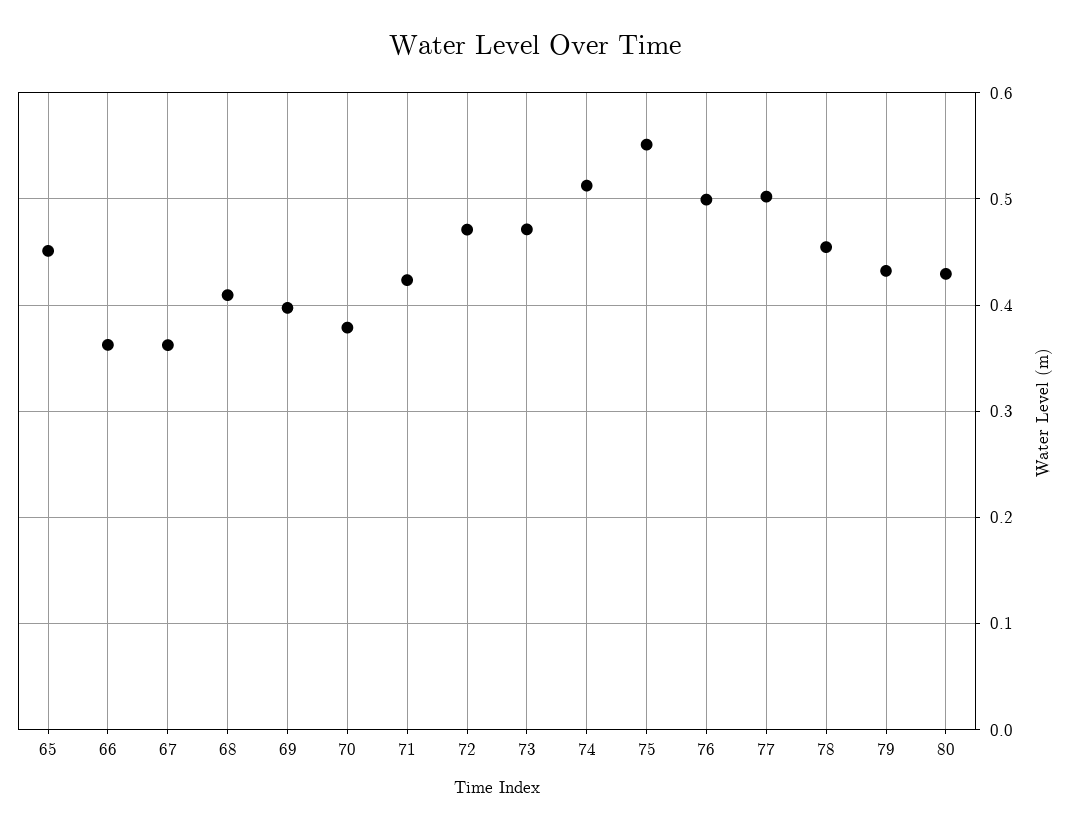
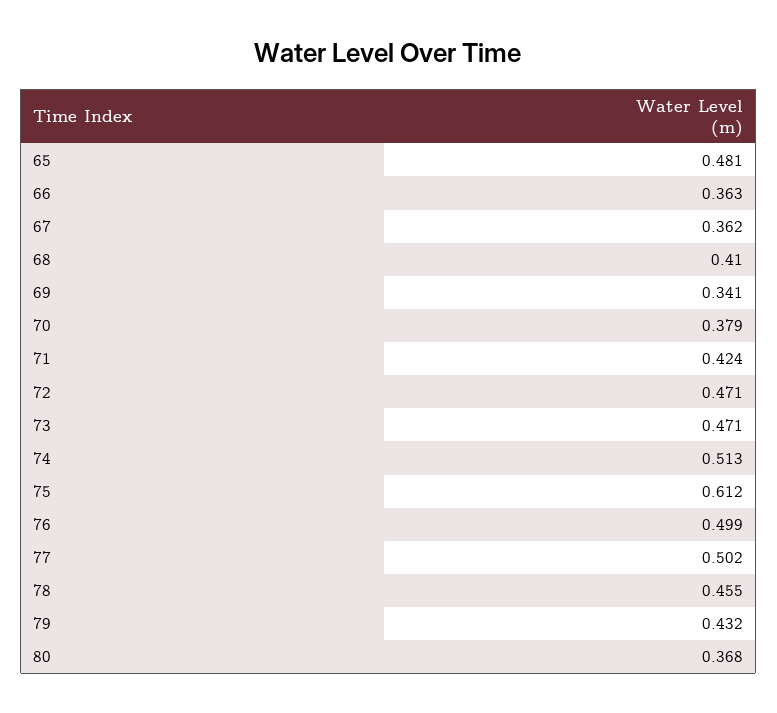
65: 0.45 -> 0.481
69: 0.4 -> 0.341
75: 0.55 -> 0.612
80: 0.43 -> 0.368

